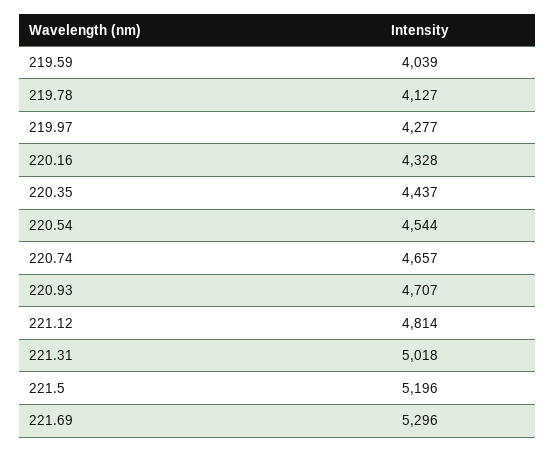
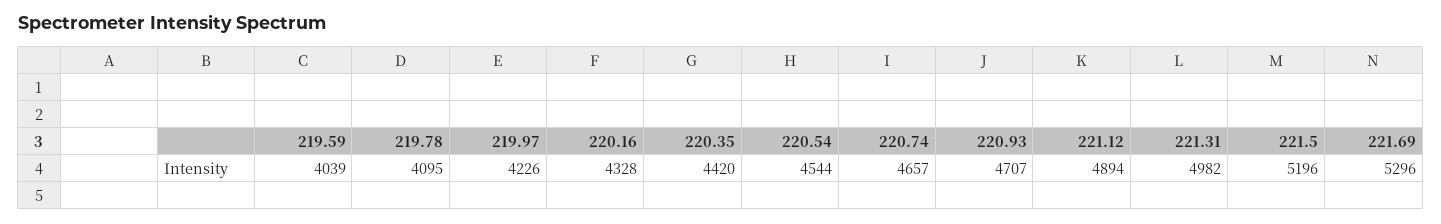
219.78: 4127 -> 4095
219.97: 4277 -> 4226
220.35: 4437 -> 4420
221.12: 4814 -> 4894
221.31: 5018 -> 4982

